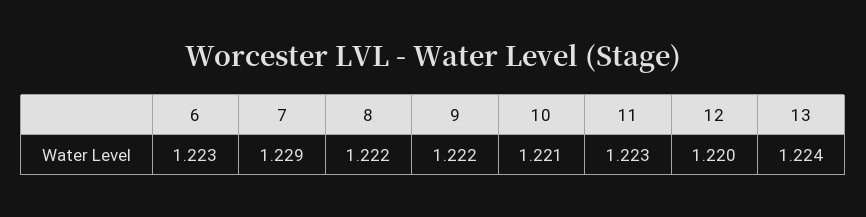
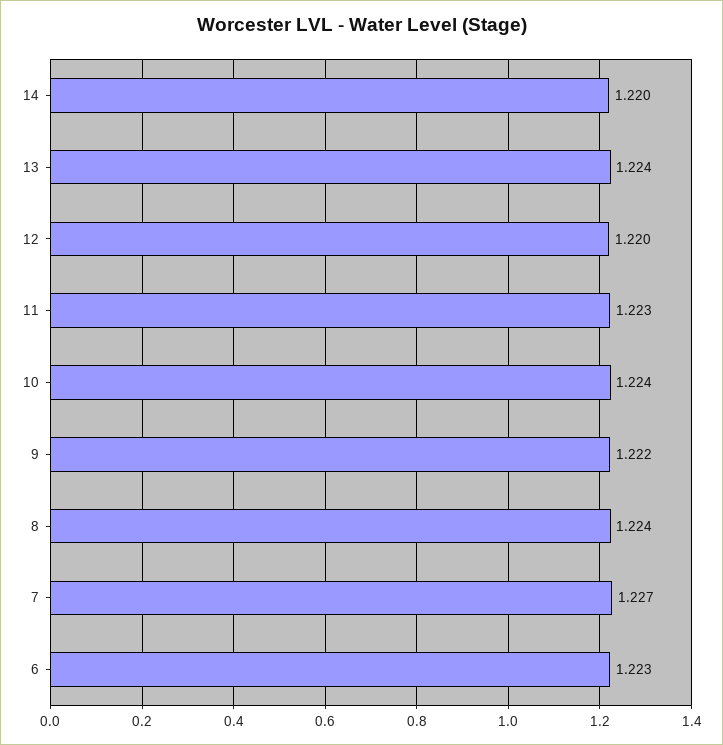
7: 1.229 -> 1.227
8: 1.222 -> 1.224
10: 1.221 -> 1.224
14: none -> 1.22

